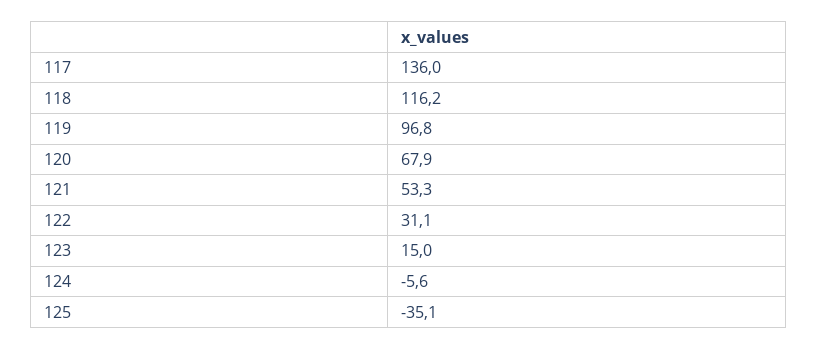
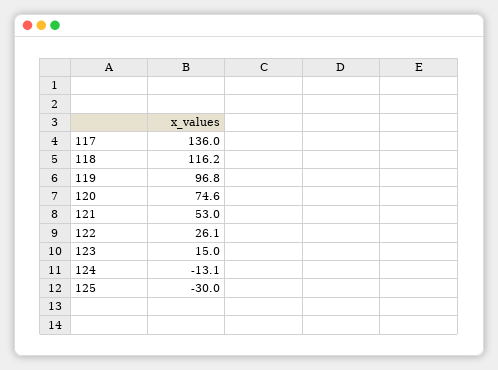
120: 67.9 -> 74.6
121: 53.3 -> 53
122: 31.1 -> 26.1
124: -5.6 -> -13.1
125: -35.1 -> -30

